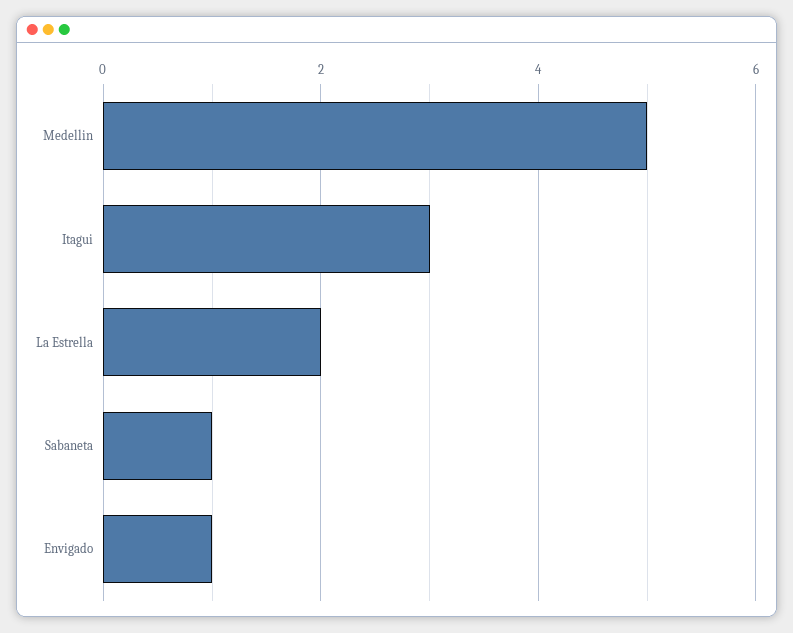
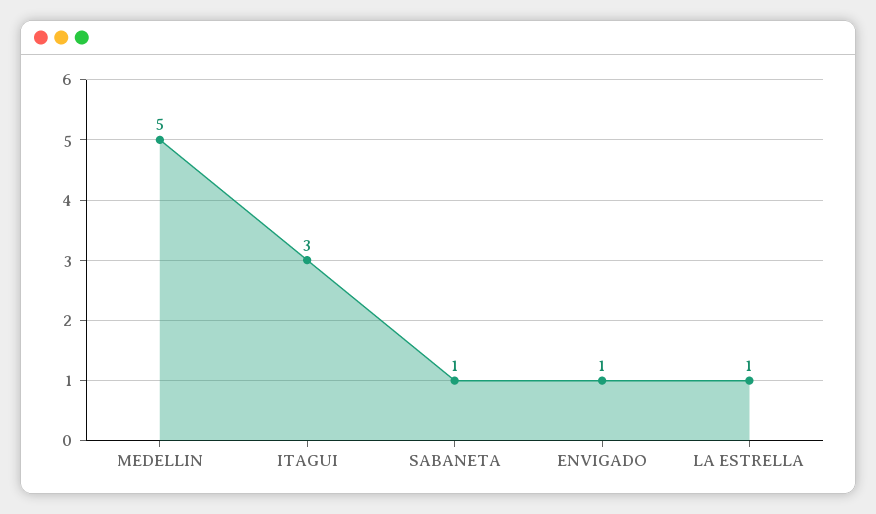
La Estrella: 2 -> 1

